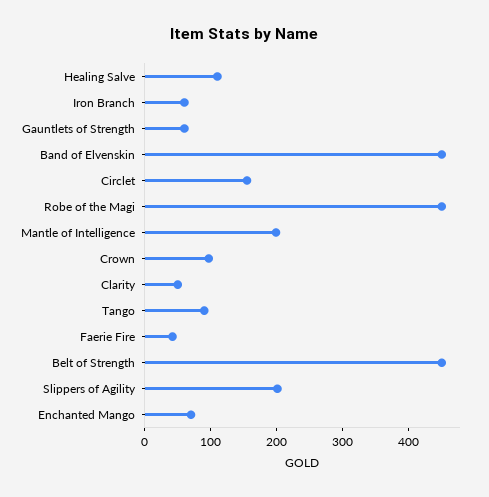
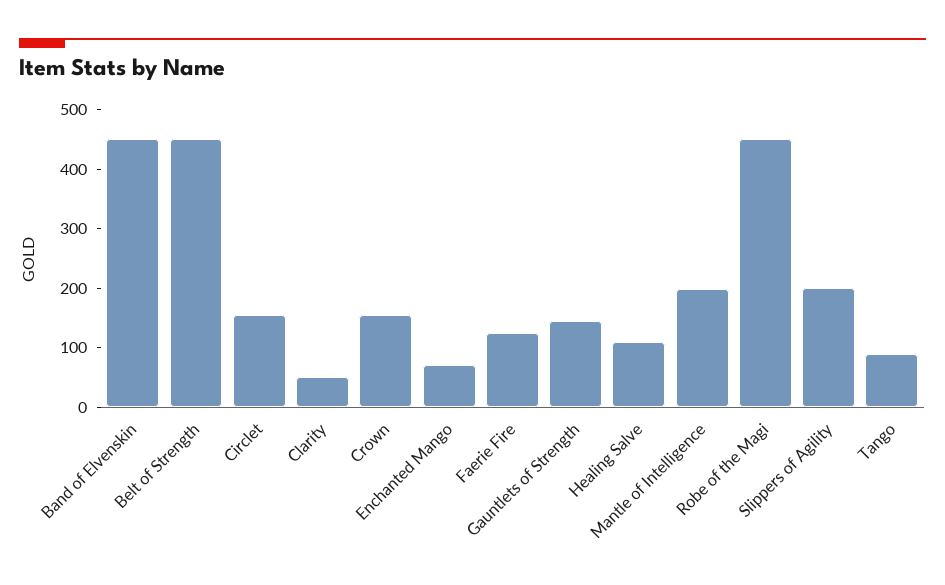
Iron Branch: 60 -> none
Gauntlets of Strength: 60 -> 140
Crown: 100 -> 160
Faerie Fire: 40 -> 120

